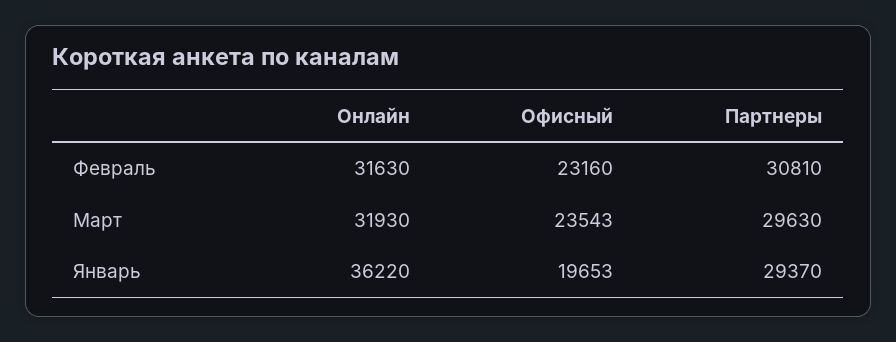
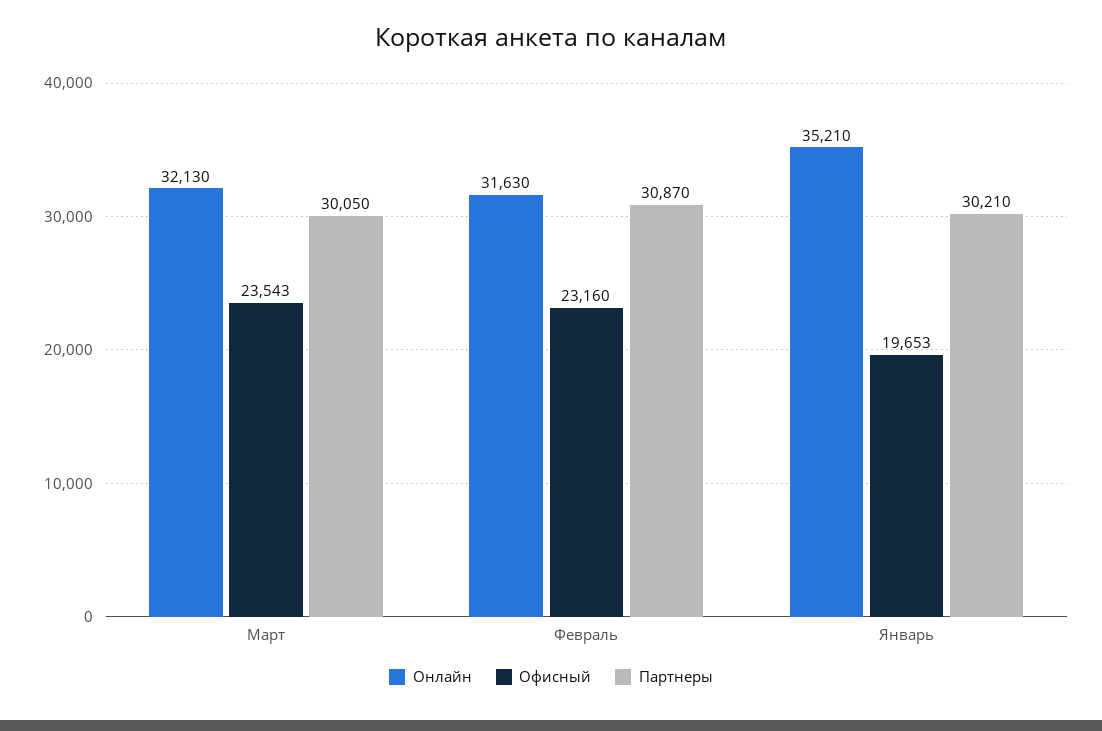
Партнеры, Февраль: 30810 -> 30870
Онлайн, Март: 31930 -> 32130
Партнеры, Март: 29630 -> 30050
Онлайн, Январь: 36220 -> 35210
Партнеры, Январь: 29370 -> 30210

